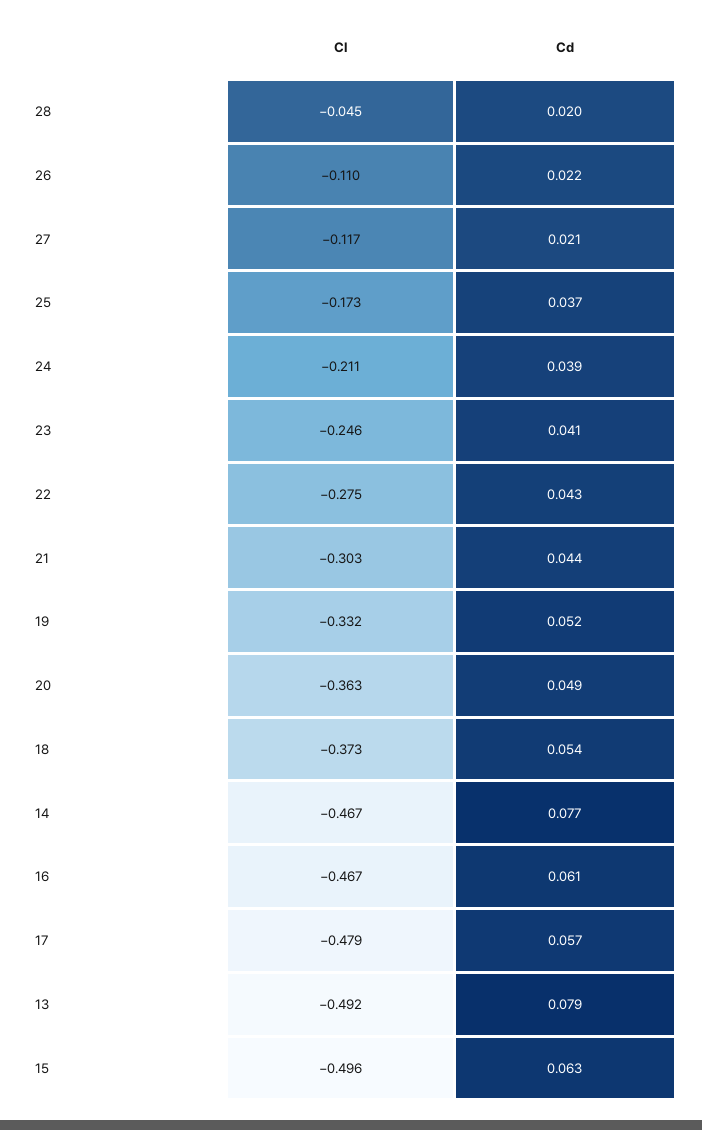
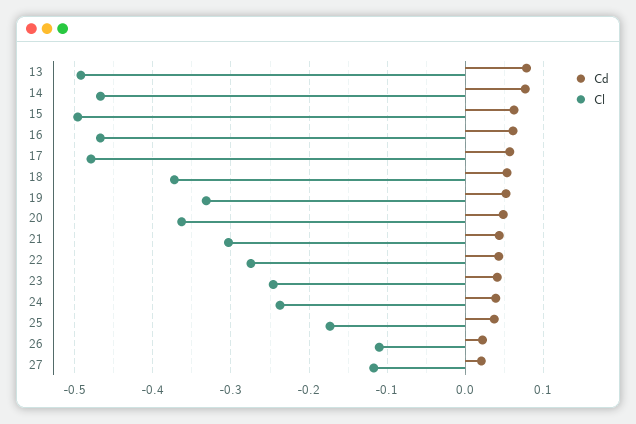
Cl, 28: -0.045 -> none
Cd, 28: 0.02 -> none
Cl, 24: -0.211 -> -0.24

